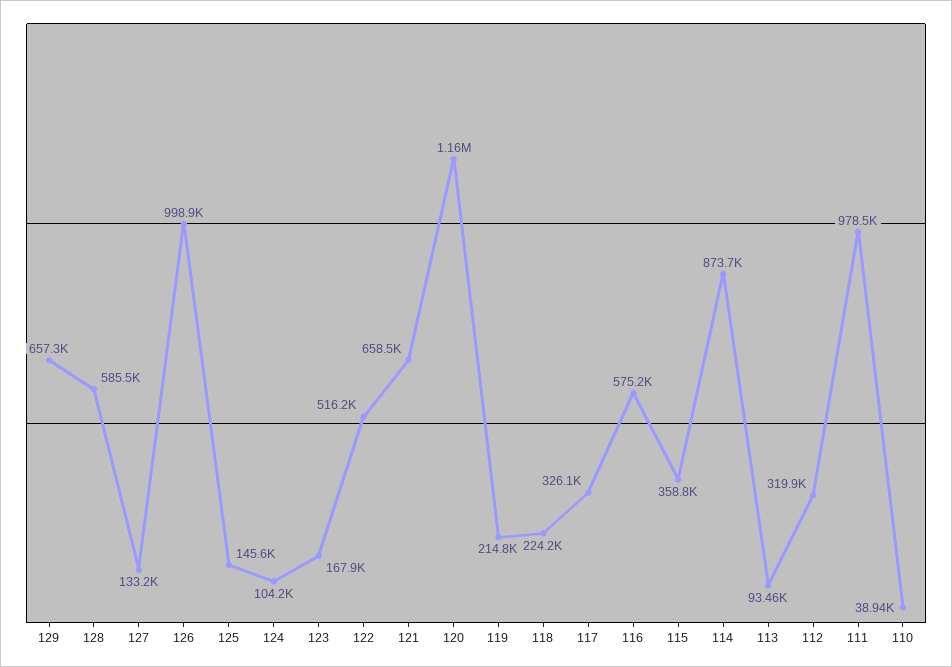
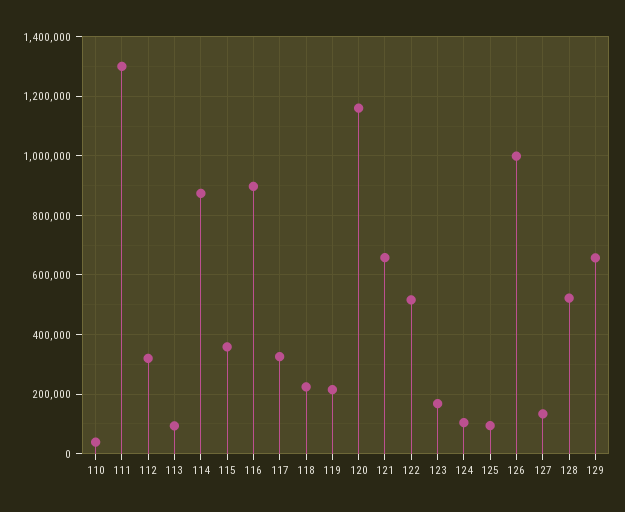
128: 585500 -> 525000
125: 145600 -> 100000
116: 575200 -> 900000
111: 978500 -> 1300000

